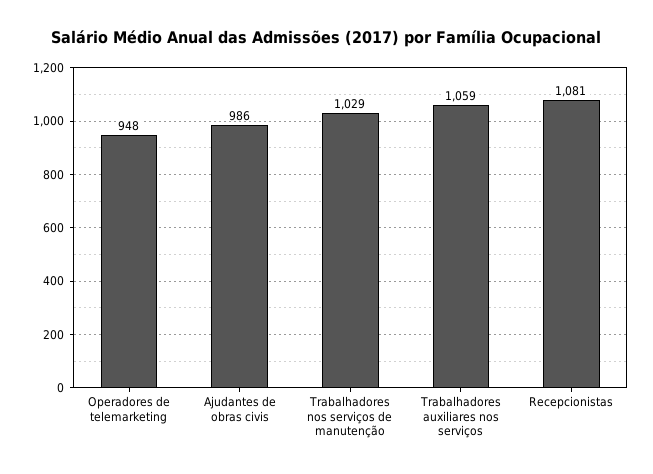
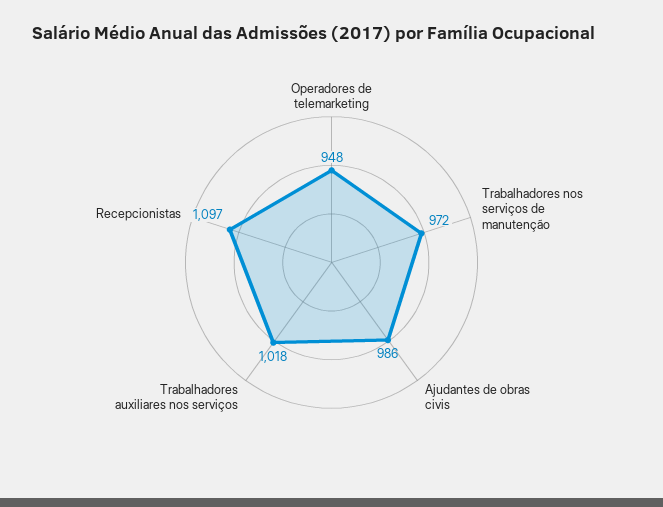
Trabalhadores nos serviços de manutenção: 1029 -> 972
Trabalhadores auxiliares nos serviços: 1059 -> 1018
Recepcionistas: 1081 -> 1097

